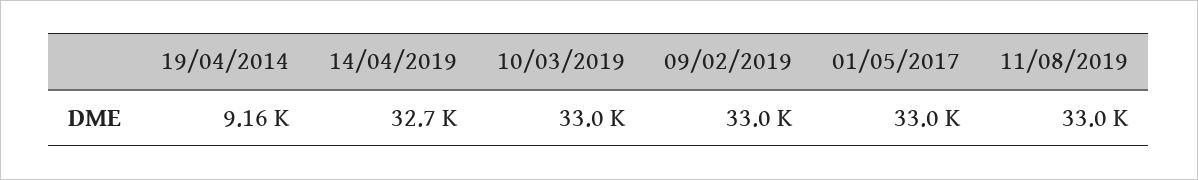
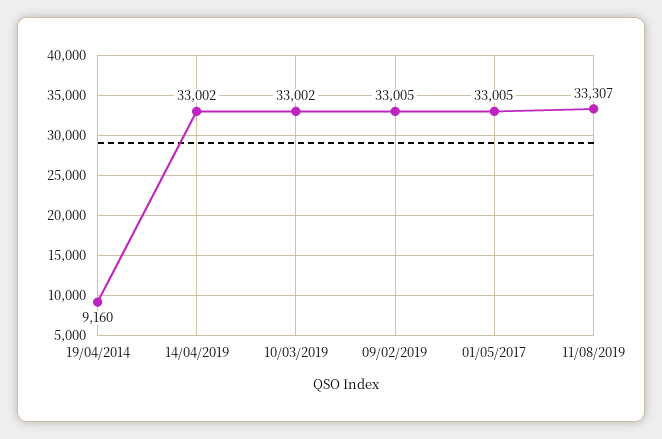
14/04/2019: 32700 -> 33002
11/08/2019: 33000 -> 33307

